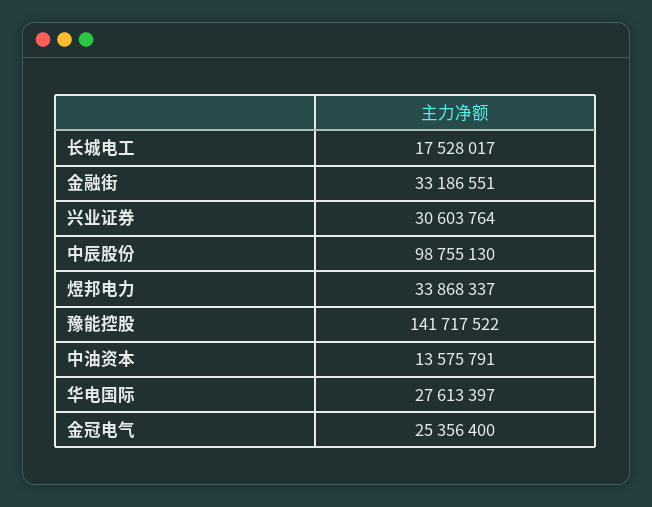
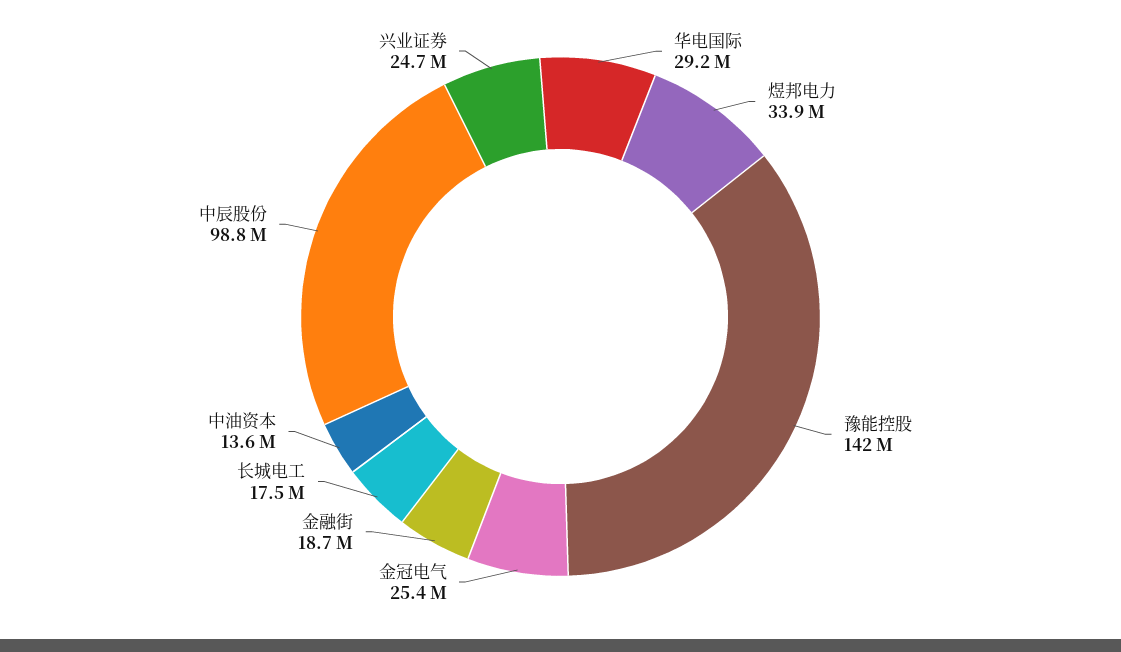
金融街: 33186551 -> 18700000
兴业证券: 30603764 -> 24700000
华电国际: 27613397 -> 29200000

